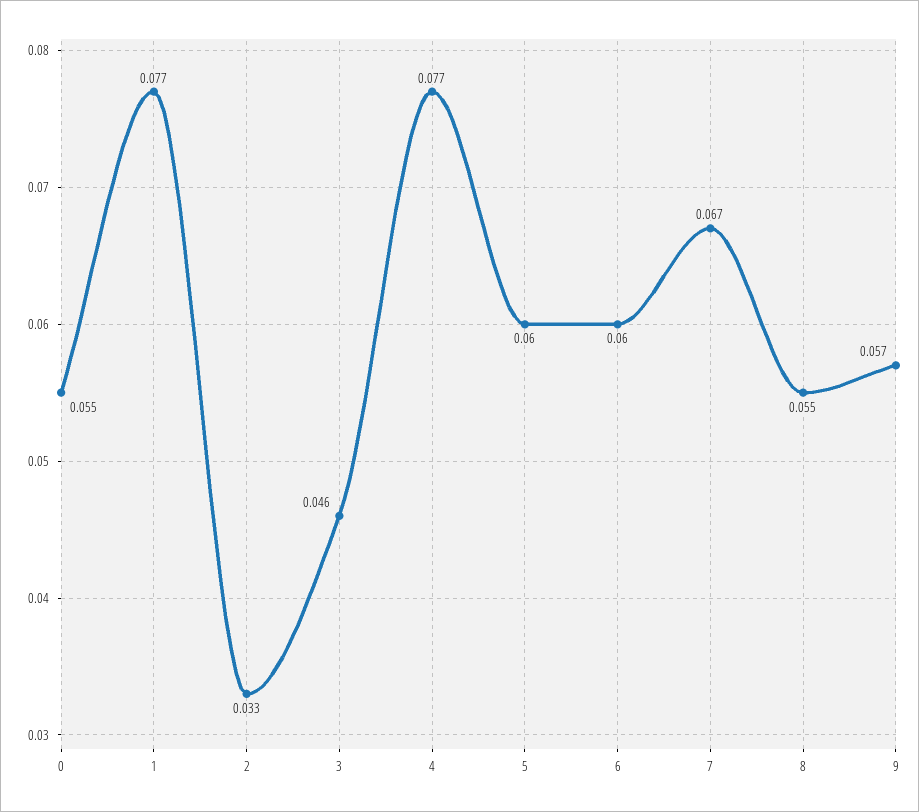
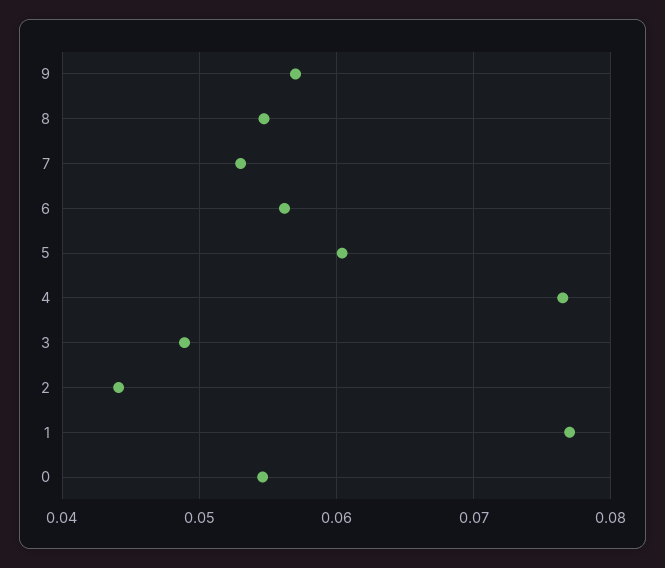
2: 0.033 -> 0.044
3: 0.046 -> 0.049
6: 0.06 -> 0.056
7: 0.067 -> 0.053

